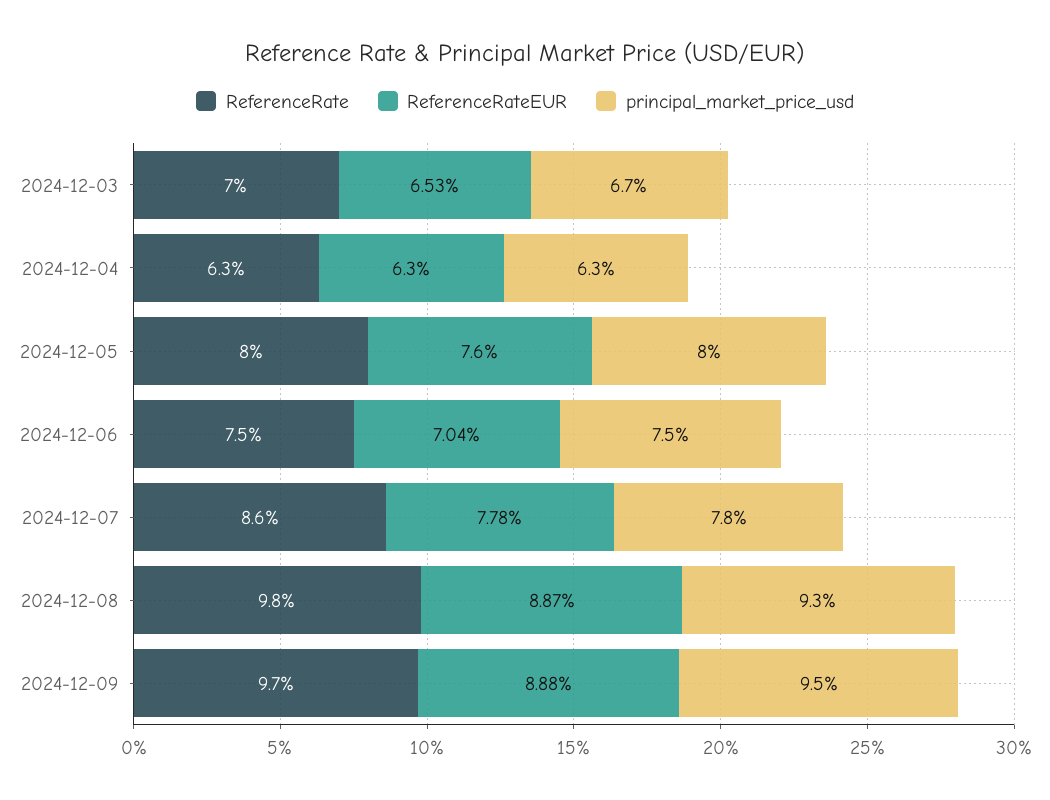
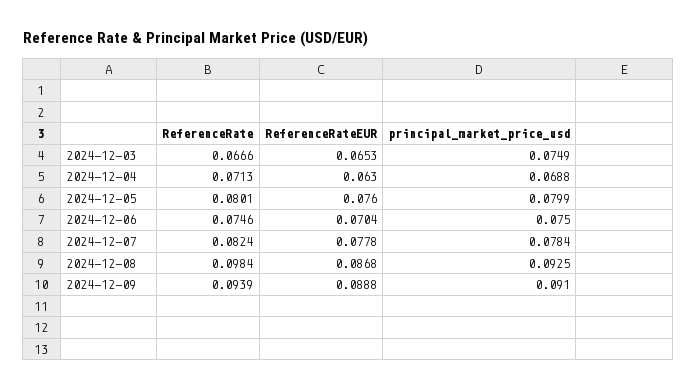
ReferenceRate, 2024-12-03: 0.07 -> 0.0666
principal_market_price_usd, 2024-12-03: 0.067 -> 0.0749
ReferenceRate, 2024-12-04: 0.063 -> 0.0713
principal_market_price_usd, 2024-12-04: 0.063 -> 0.0688
ReferenceRate, 2024-12-07: 0.086 -> 0.0824
ReferenceRateEUR, 2024-12-08: 0.0887 -> 0.0868
ReferenceRate, 2024-12-09: 0.097 -> 0.0939
principal_market_price_usd, 2024-12-09: 0.095 -> 0.091

